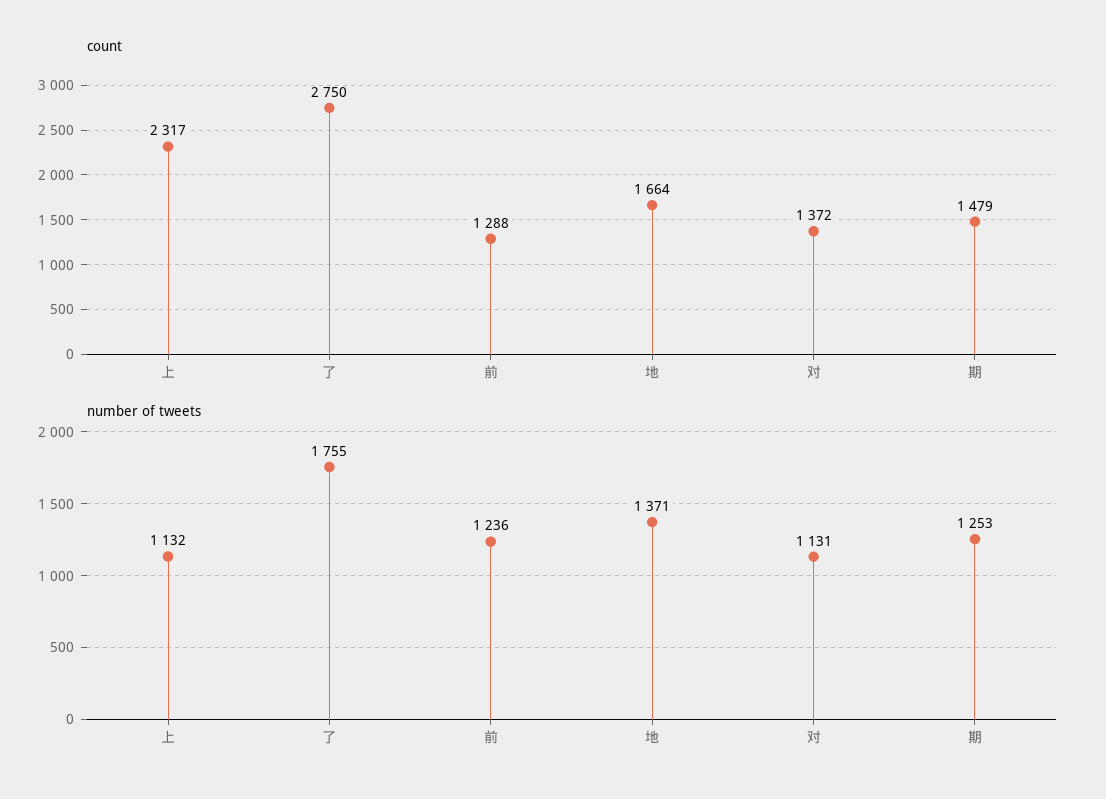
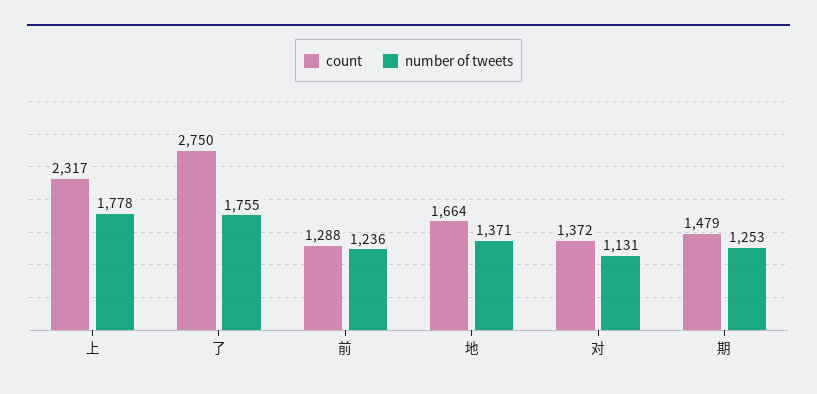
number of tweets, 上: 1132 -> 1778

